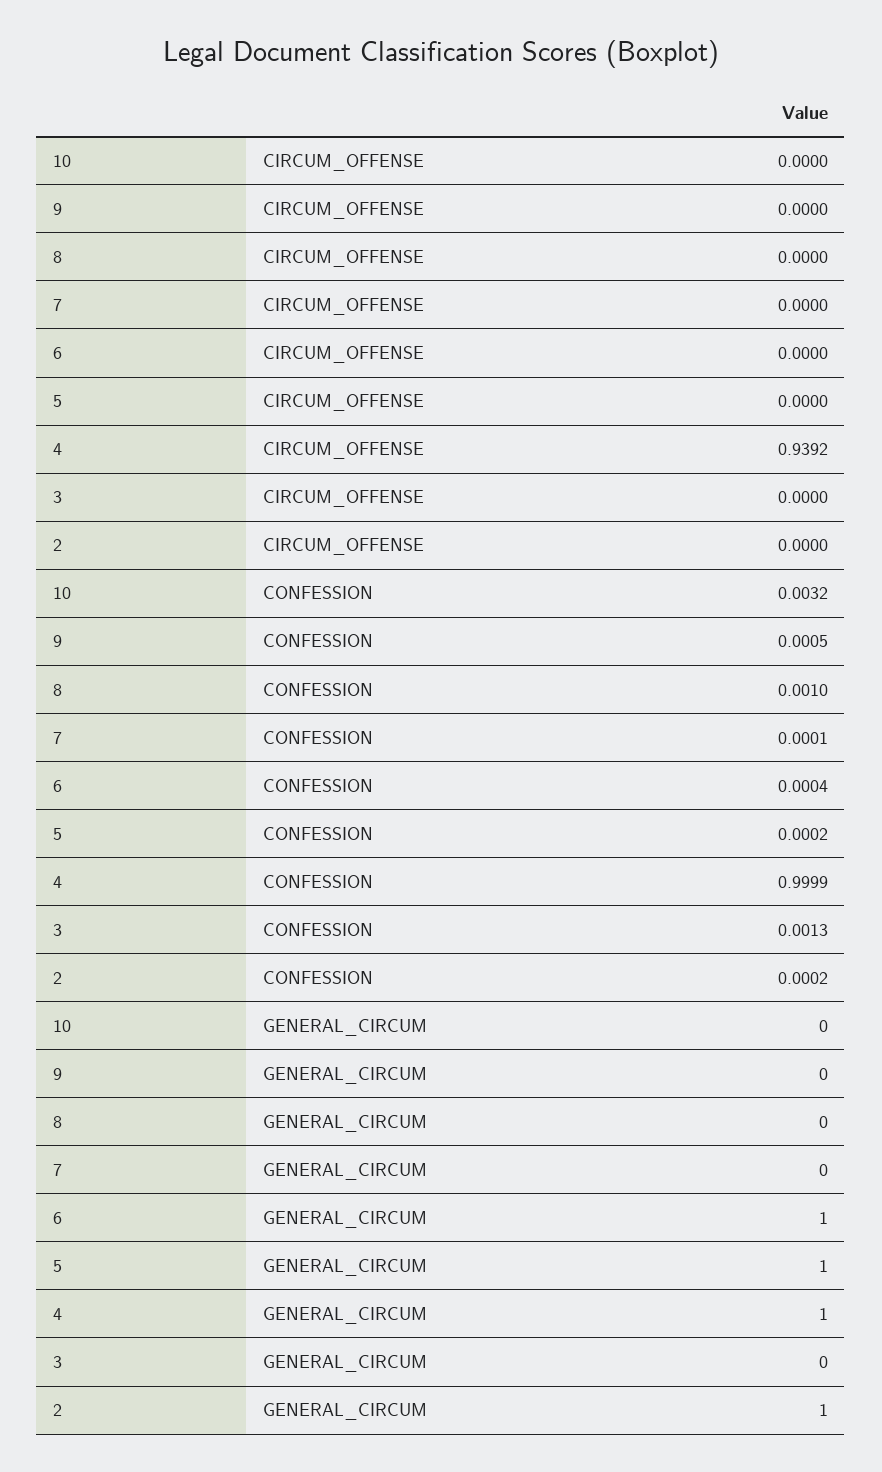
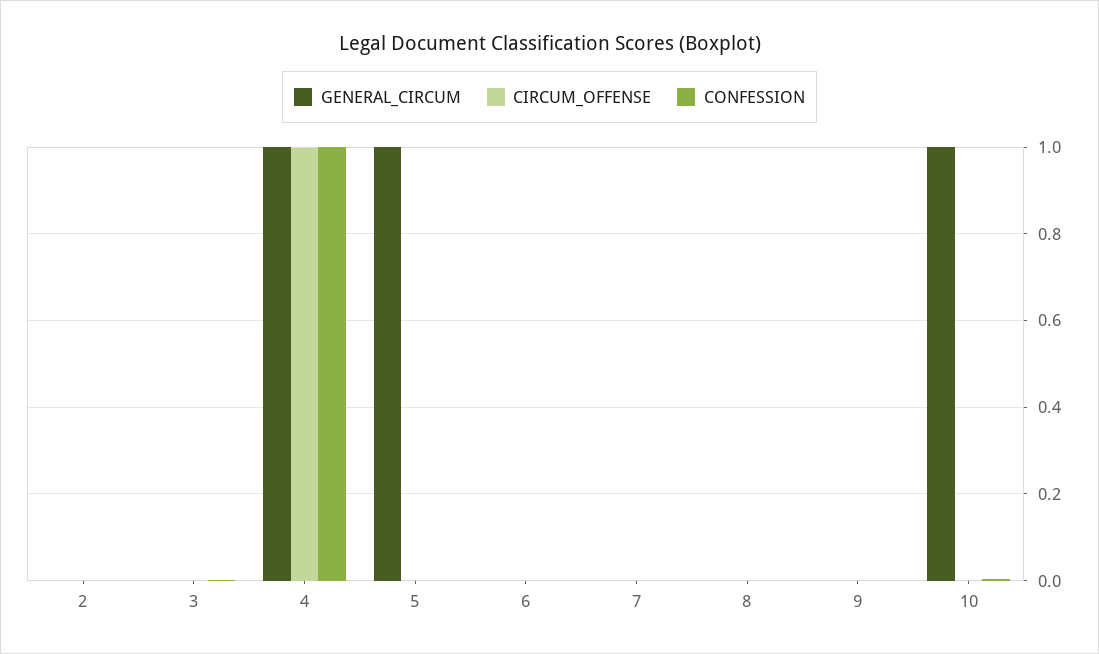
CIRCUM_OFFENSE, 4: 0.9392 -> 1
GENERAL_CIRCUM, 10: 0 -> 1
GENERAL_CIRCUM, 6: 1 -> 0
GENERAL_CIRCUM, 2: 1 -> 0

